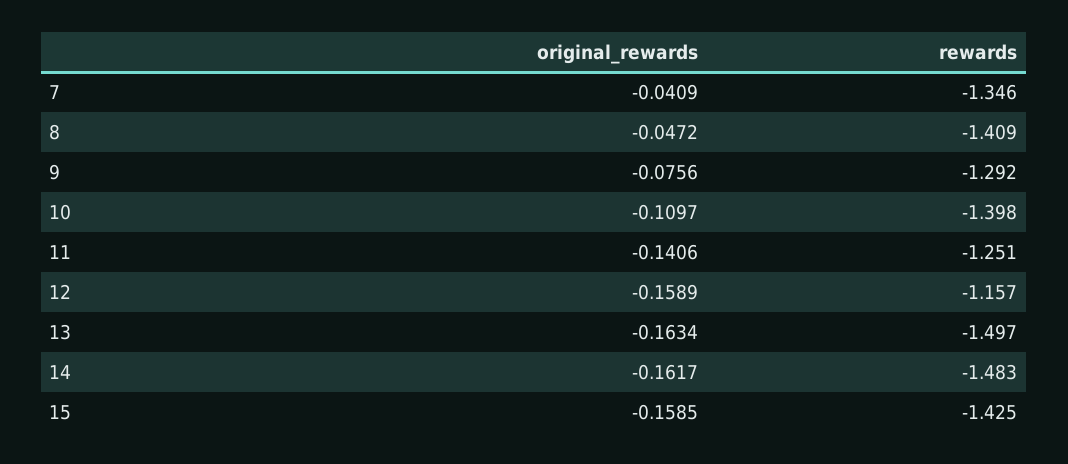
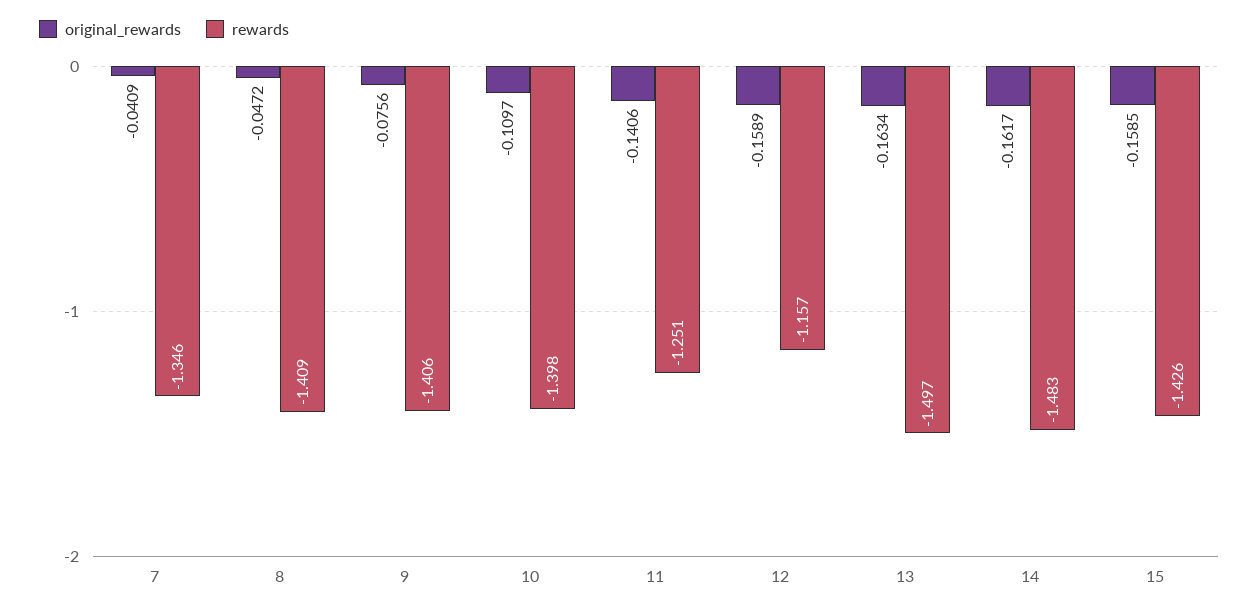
rewards, 9: -1.292 -> -1.406
rewards, 15: -1.425 -> -1.426

